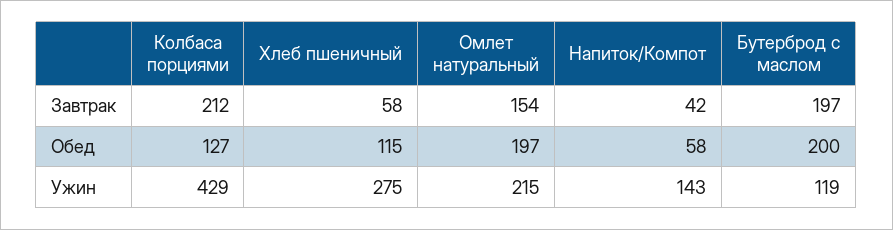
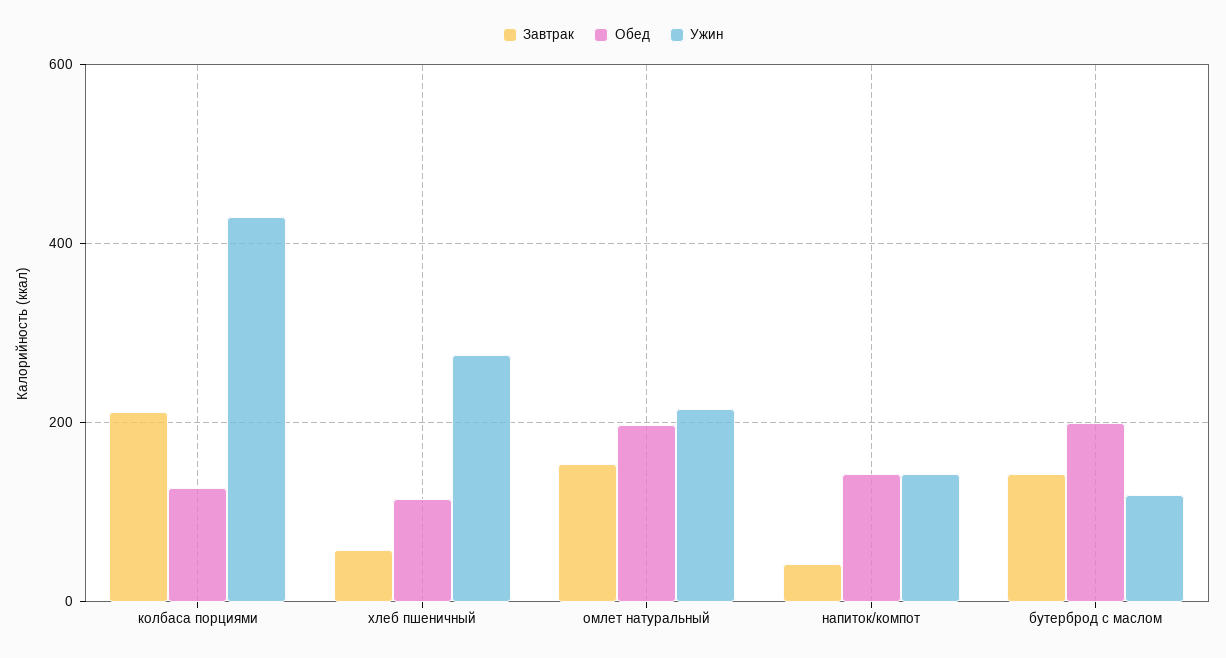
Завтрак, Бутерброд с маслом: 197 -> 140
Обед, Напиток/Компот: 58 -> 140

